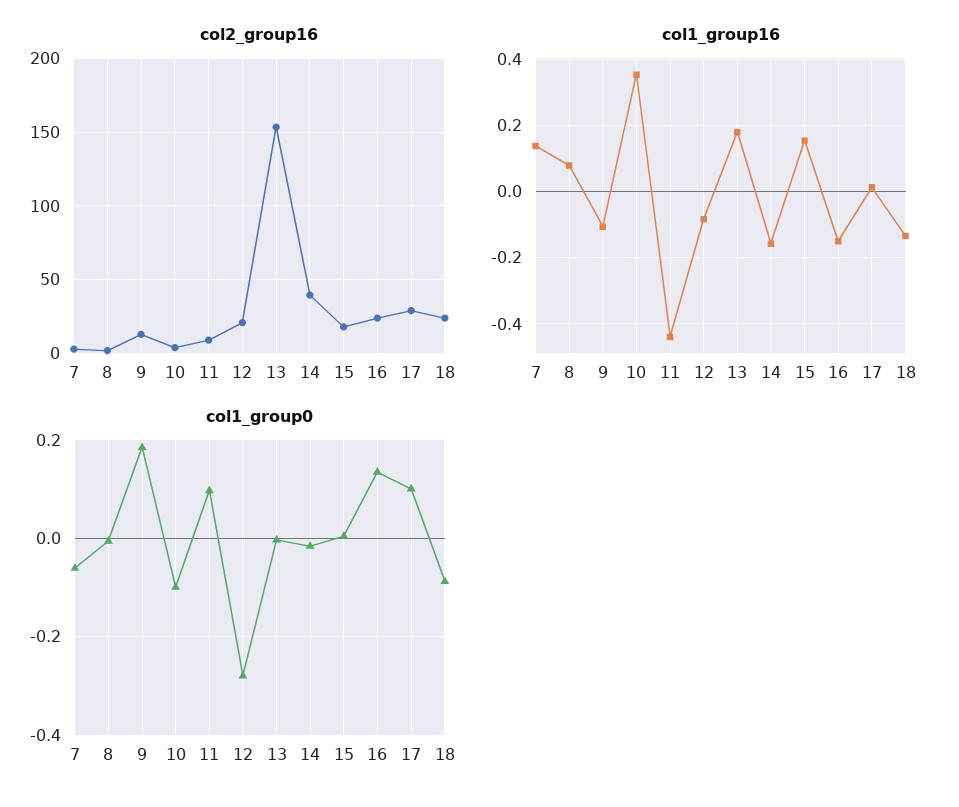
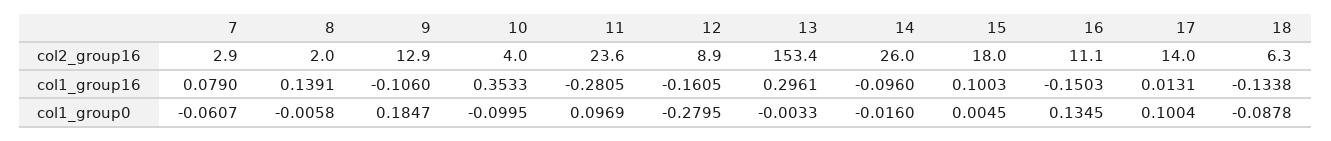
col2_group16, 11: 10 -> 23.6
col2_group16, 12: 20 -> 8.9
col2_group16, 14: 40 -> 26
col2_group16, 16: 25 -> 11.1
col2_group16, 17: 30 -> 14
col2_group16, 18: 25 -> 6.3
col1_group16, 7: 0.14 -> 0.079
col1_group16, 8: 0.08 -> 0.1391
col1_group16, 11: -0.44 -> -0.2805
col1_group16, 12: -0.08 -> -0.1605
col1_group16, 13: 0.18 -> 0.2961
col1_group16, 14: -0.16 -> -0.096
col1_group16, 15: 0.16 -> 0.1003

